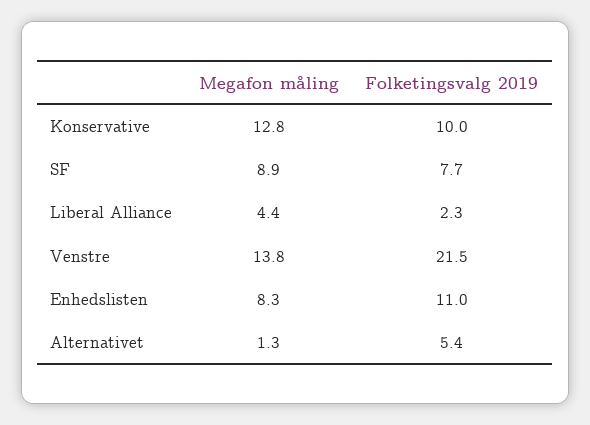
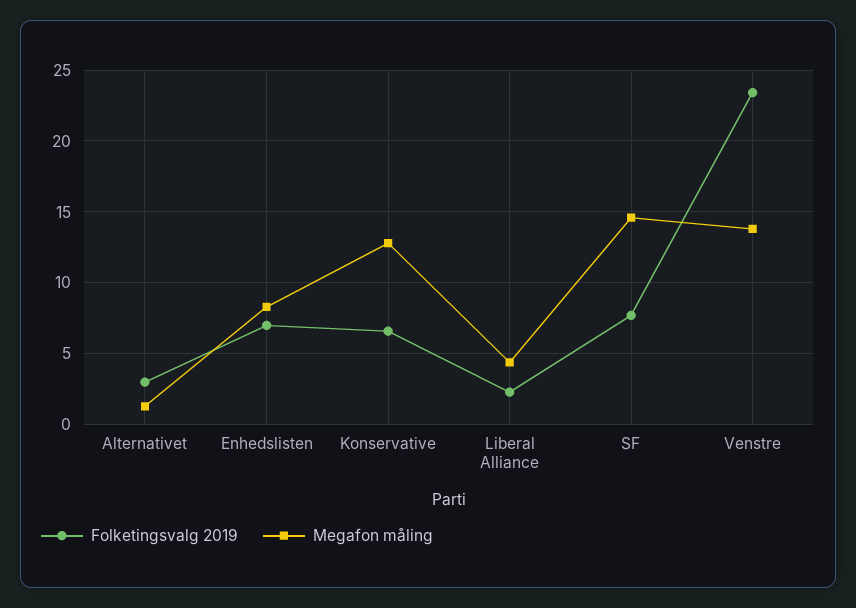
Folketingsvalg 2019, Konservative: 10 -> 6.5
Megafon måling, SF: 8.9 -> 14.5
Folketingsvalg 2019, Venstre: 21.5 -> 23.5
Folketingsvalg 2019, Enhedslisten: 11 -> 7
Folketingsvalg 2019, Alternativet: 5.4 -> 3

